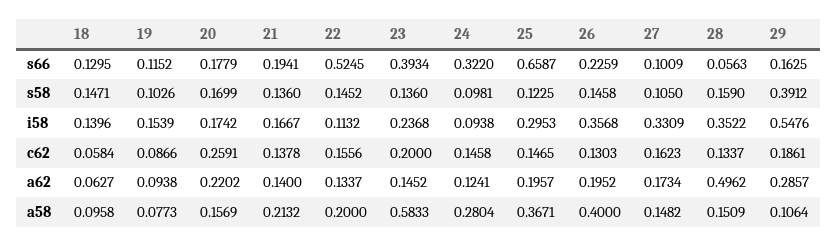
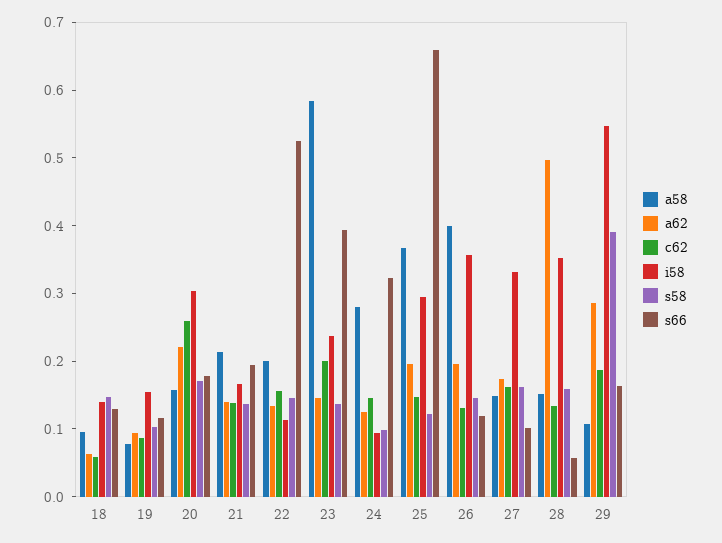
s66, 26: 0.2259 -> 0.12
s58, 27: 0.105 -> 0.16
i58, 20: 0.1742 -> 0.3

